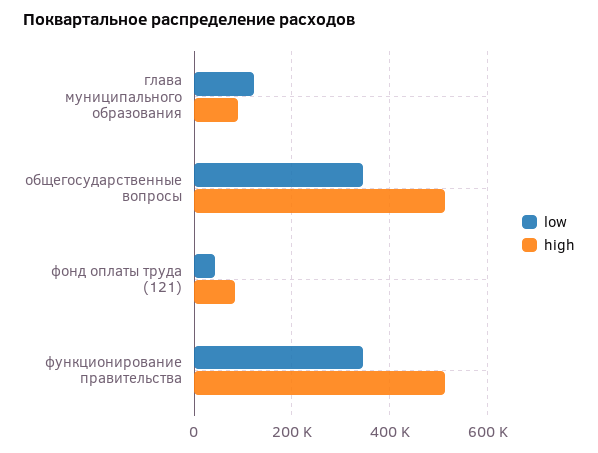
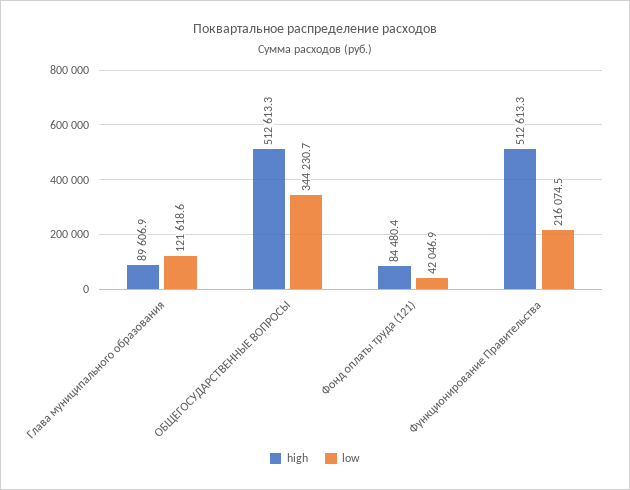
low, функционирование правительства: 340000 -> 216074.5

